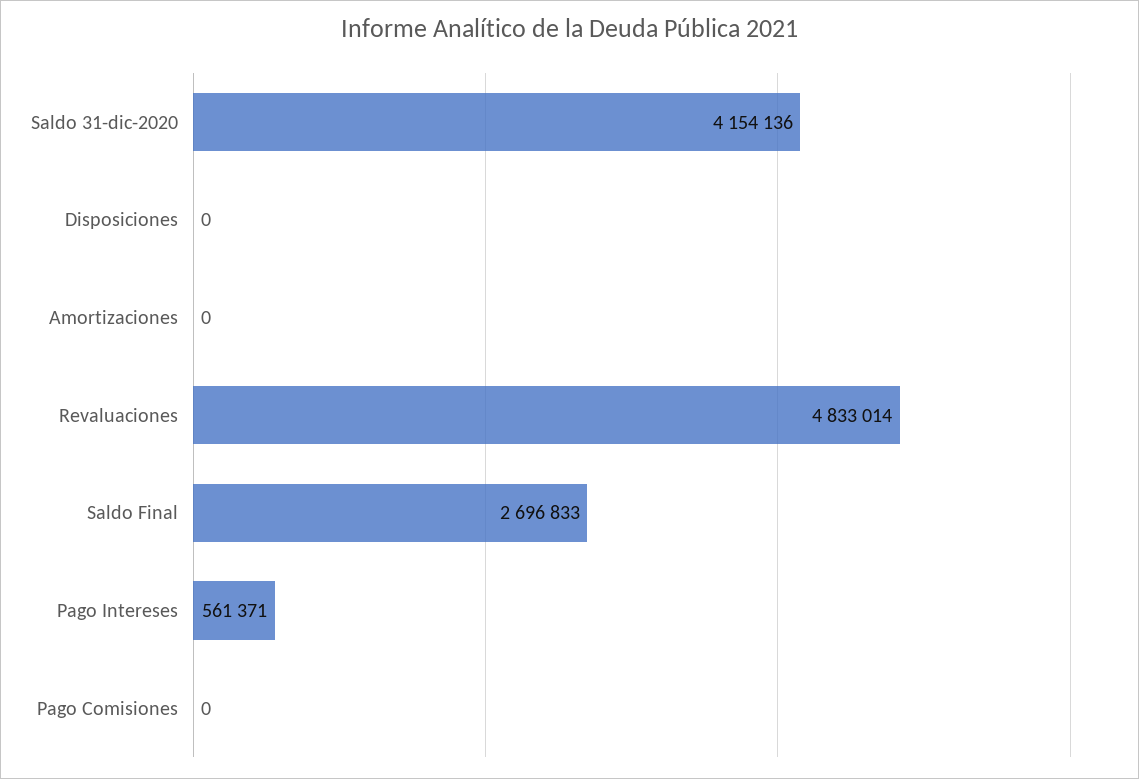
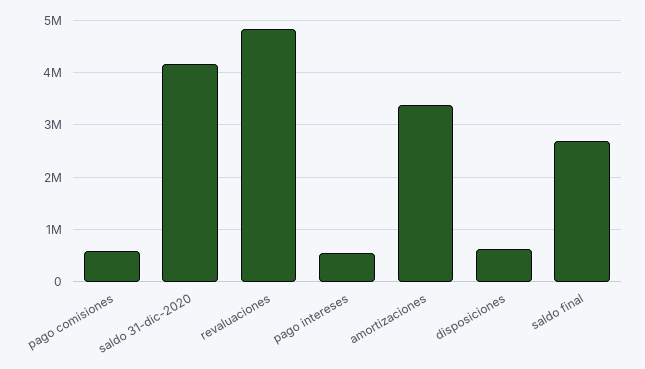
Disposiciones: 0 -> 600000
Amortizaciones: 0 -> 3400000
Pago Comisiones: 0 -> 600000

